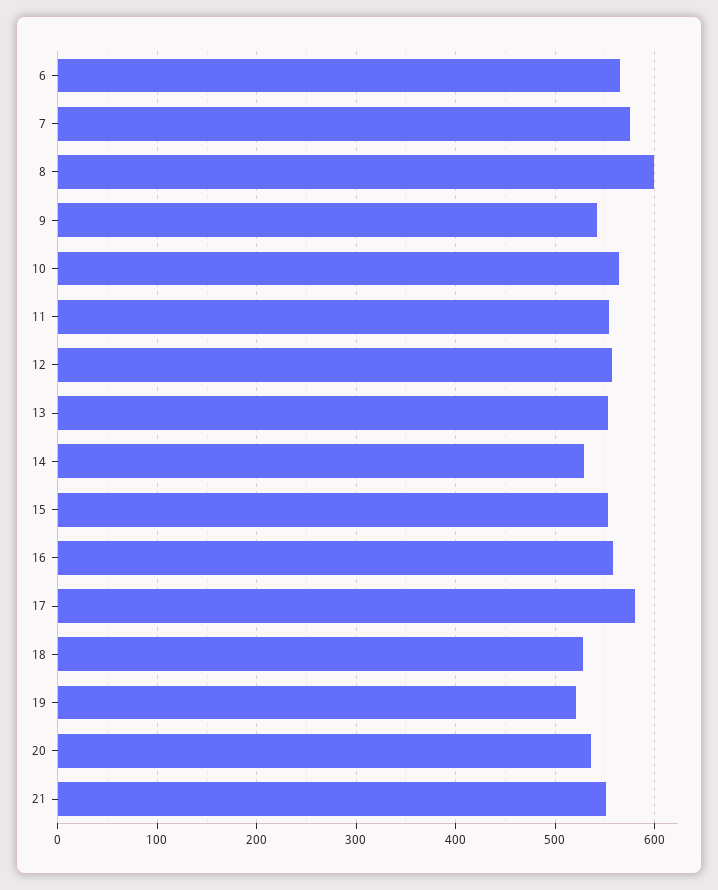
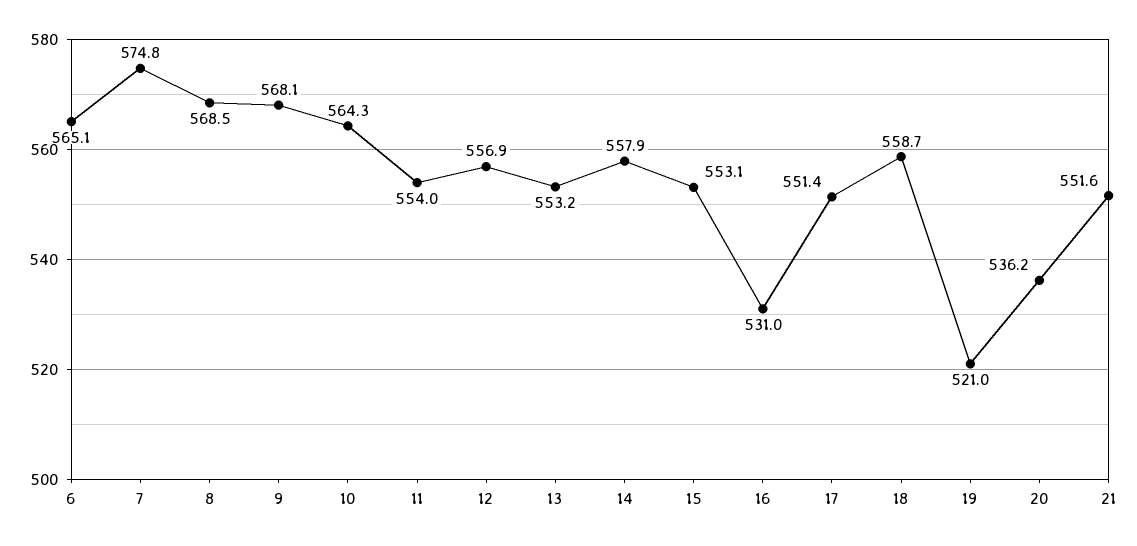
8: 600 -> 568.5
9: 540 -> 568.1
14: 530 -> 557.9
16: 560 -> 531
17: 580 -> 551.4
18: 530 -> 558.7

